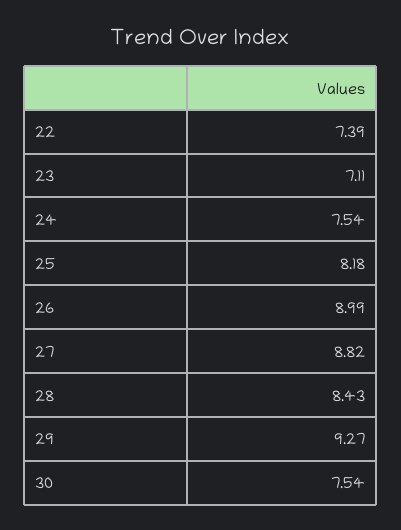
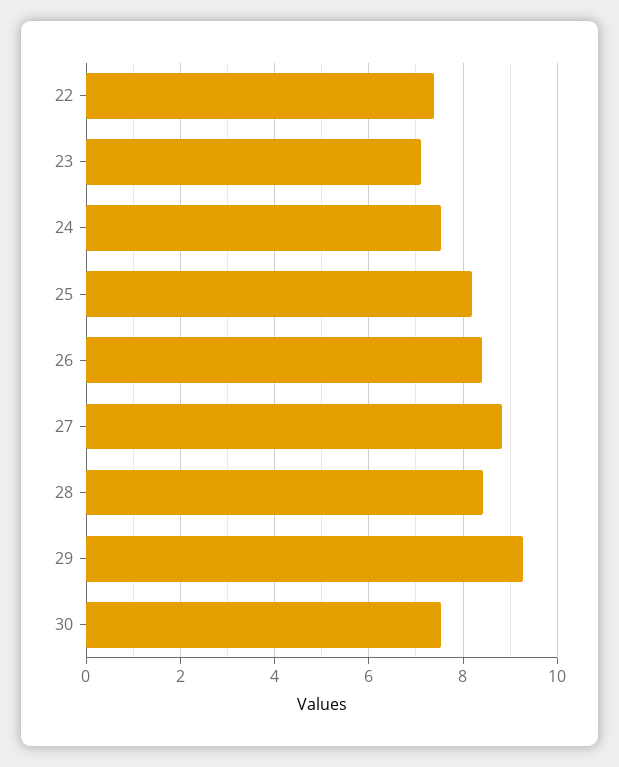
26: 8.99 -> 8.4

